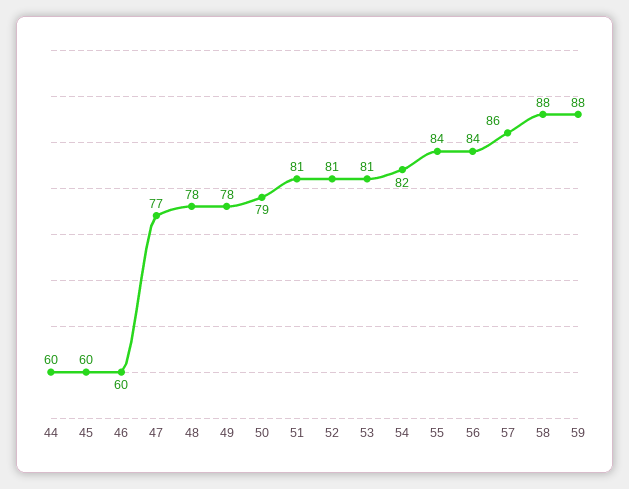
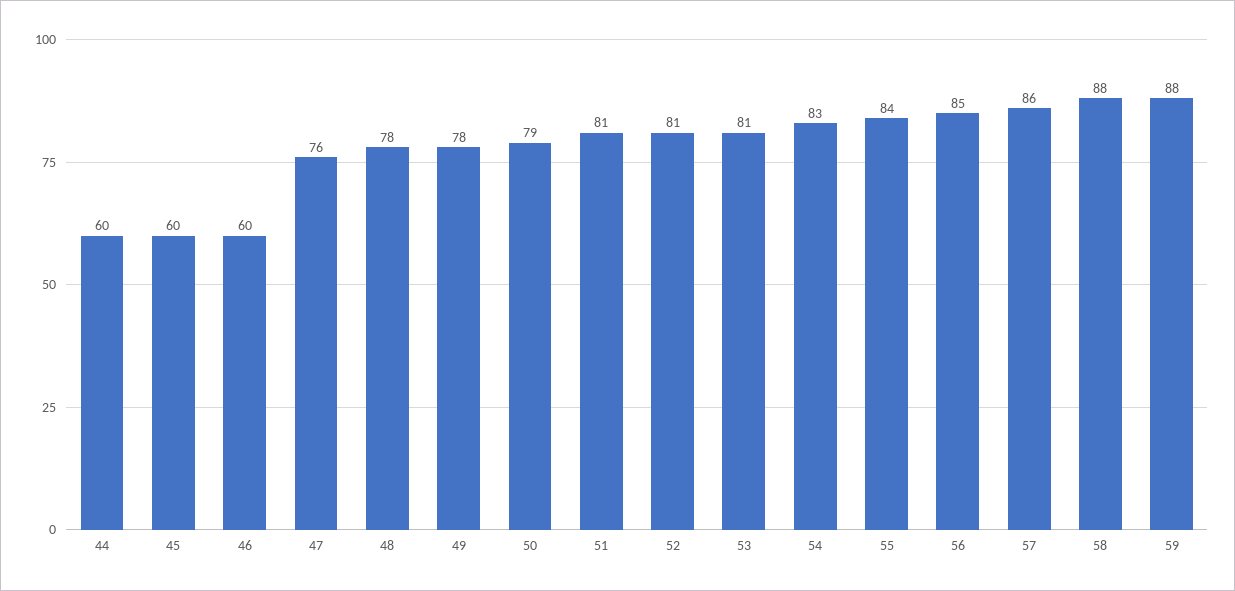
47: 77 -> 76
54: 82 -> 83
56: 84 -> 85

